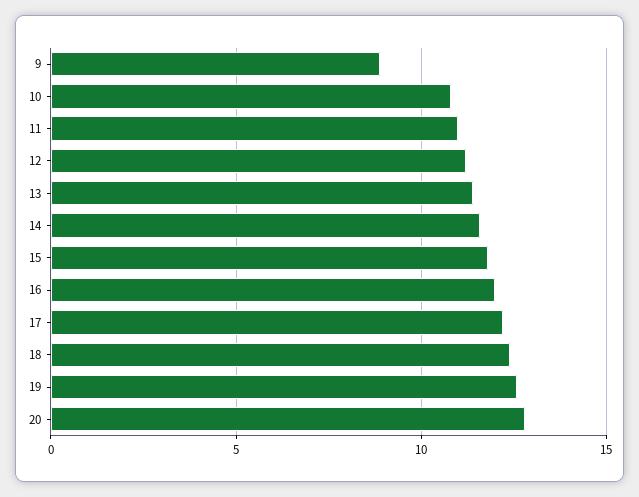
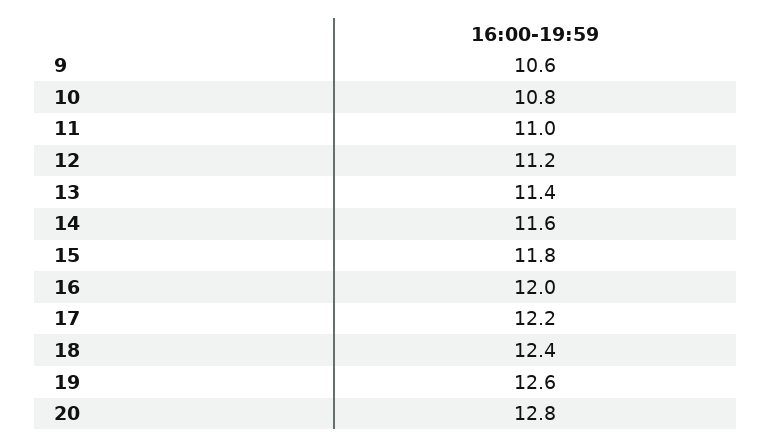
9: 9 -> 10.6

